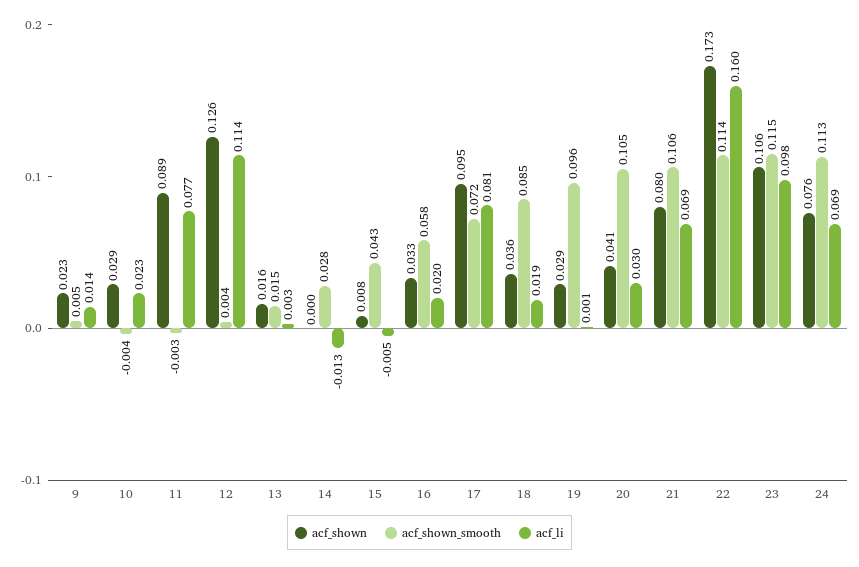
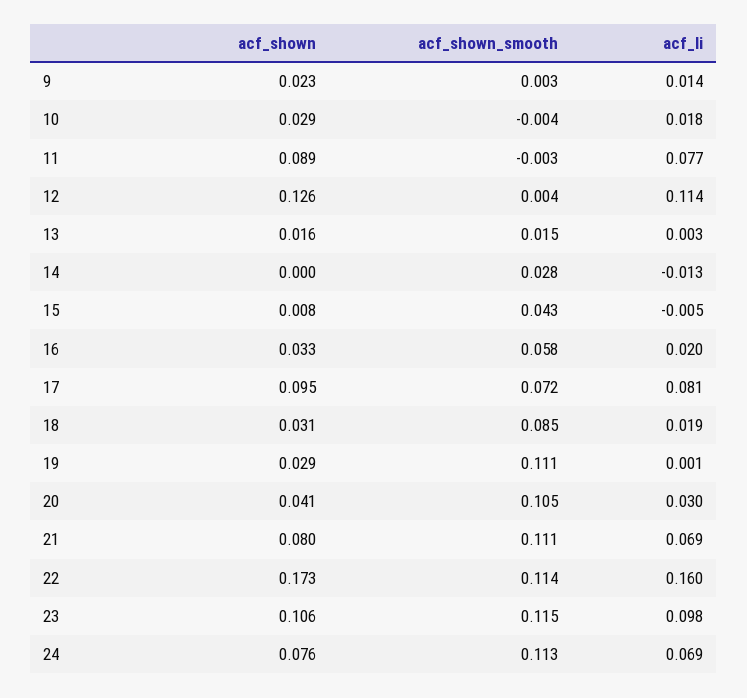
acf_shown_smooth, 9: 0.005 -> 0.003
acf_li, 10: 0.023 -> 0.018
acf_shown, 18: 0.036 -> 0.031
acf_shown_smooth, 19: 0.096 -> 0.111
acf_shown_smooth, 21: 0.106 -> 0.111

